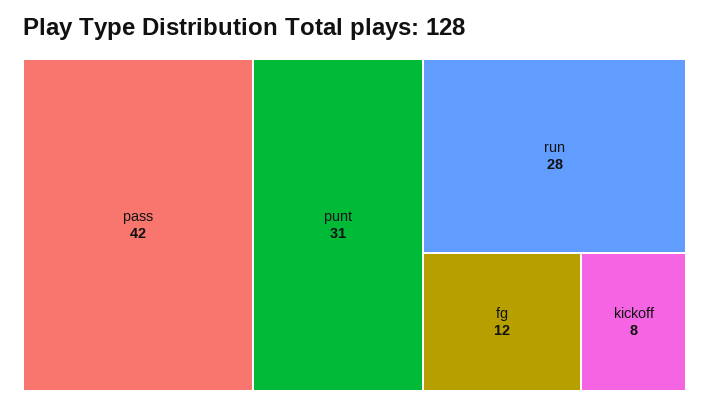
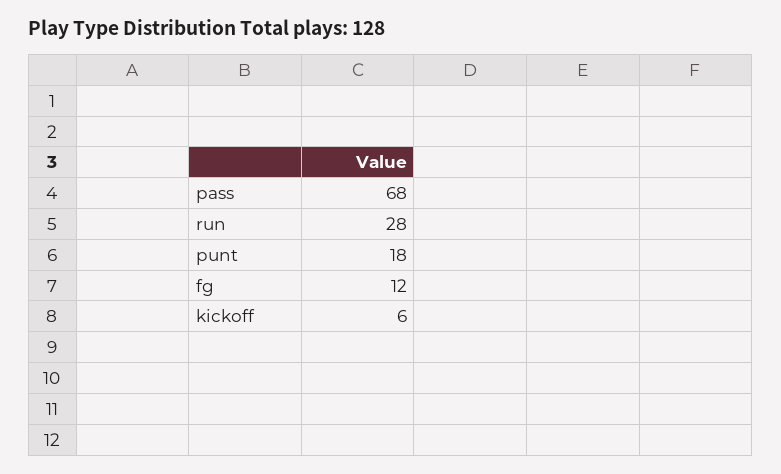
pass: 42 -> 68
punt: 31 -> 18
kickoff: 8 -> 6

